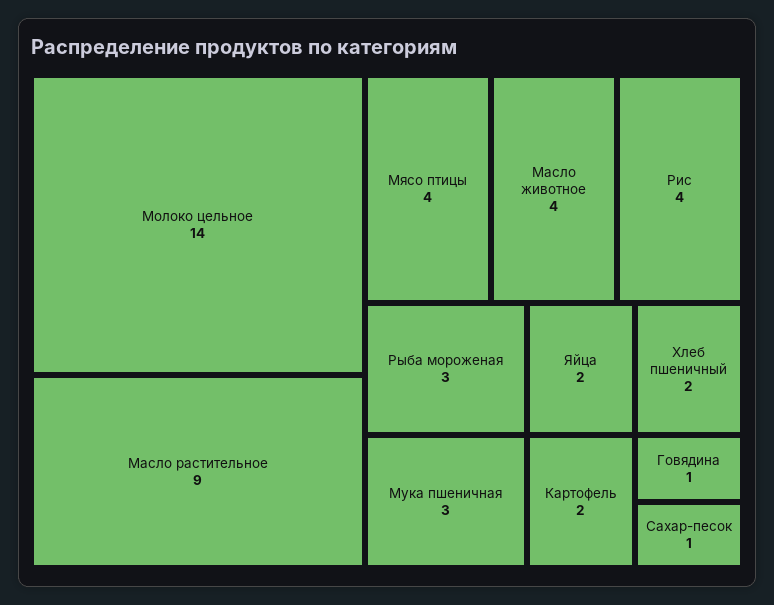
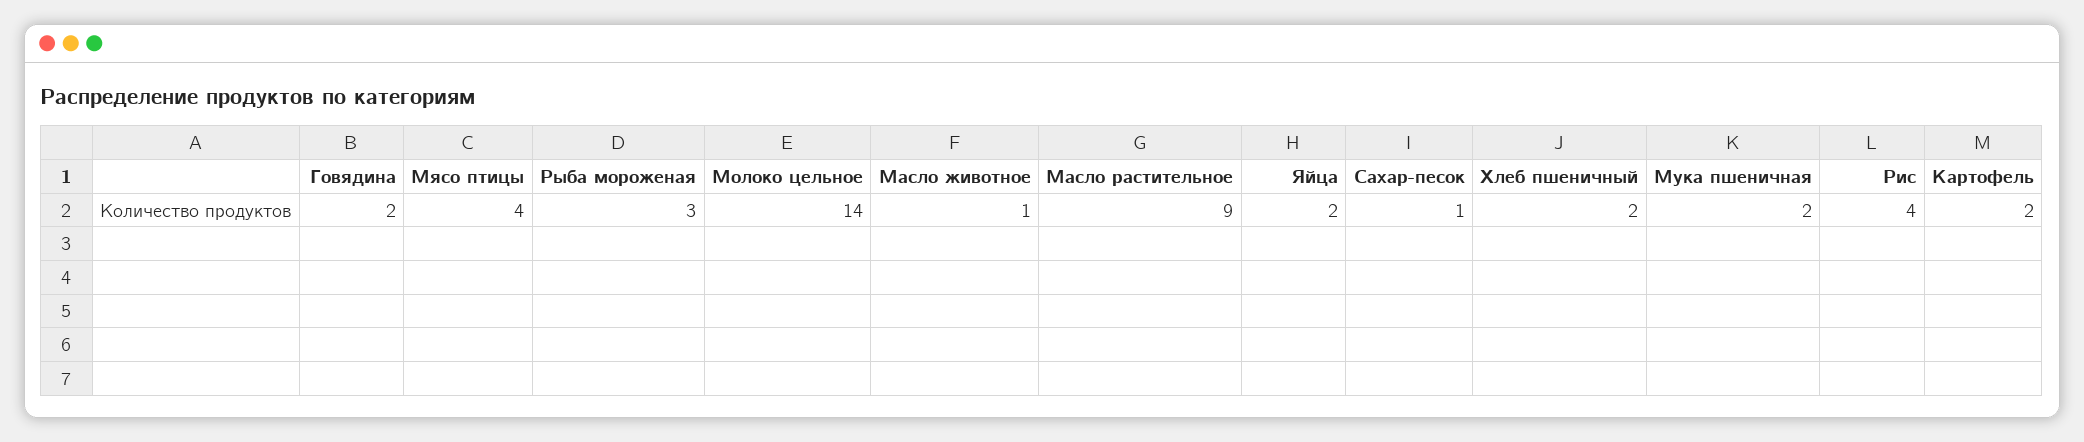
Масло животное: 4 -> 1
Мука пшеничная: 3 -> 2
Говядина: 1 -> 2

